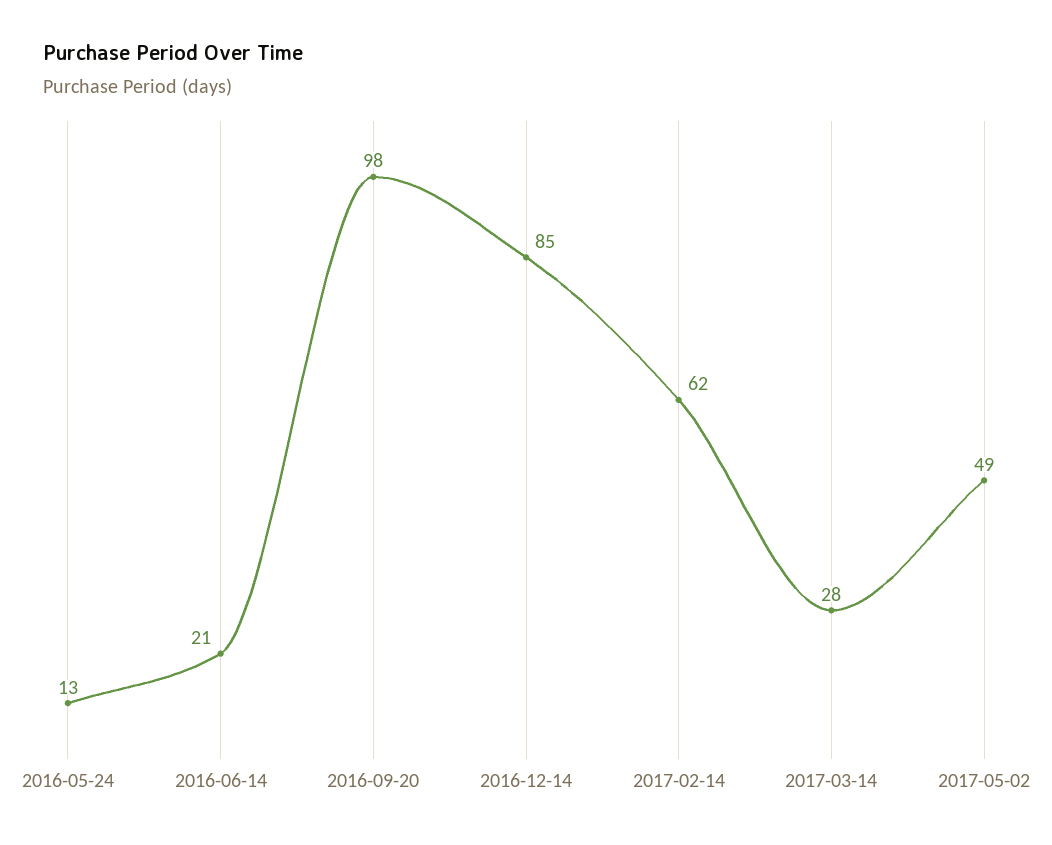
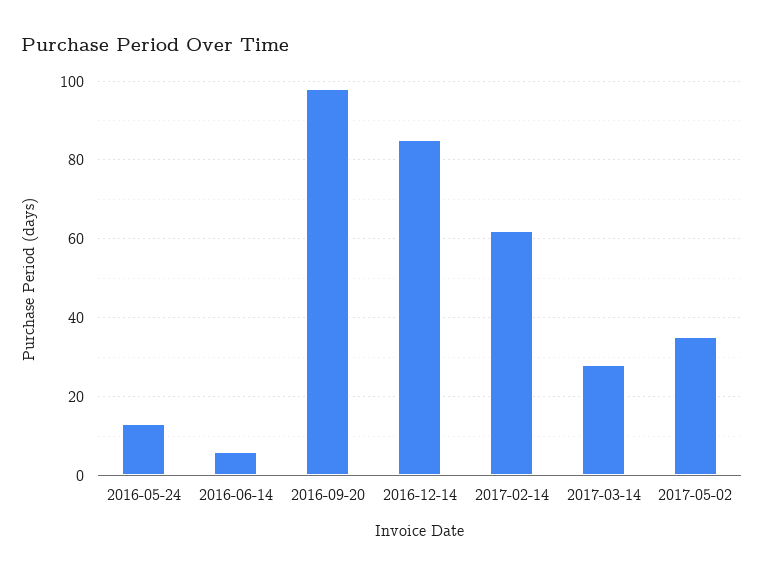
2016-06-14: 21 -> 5
2017-05-02: 49 -> 35

